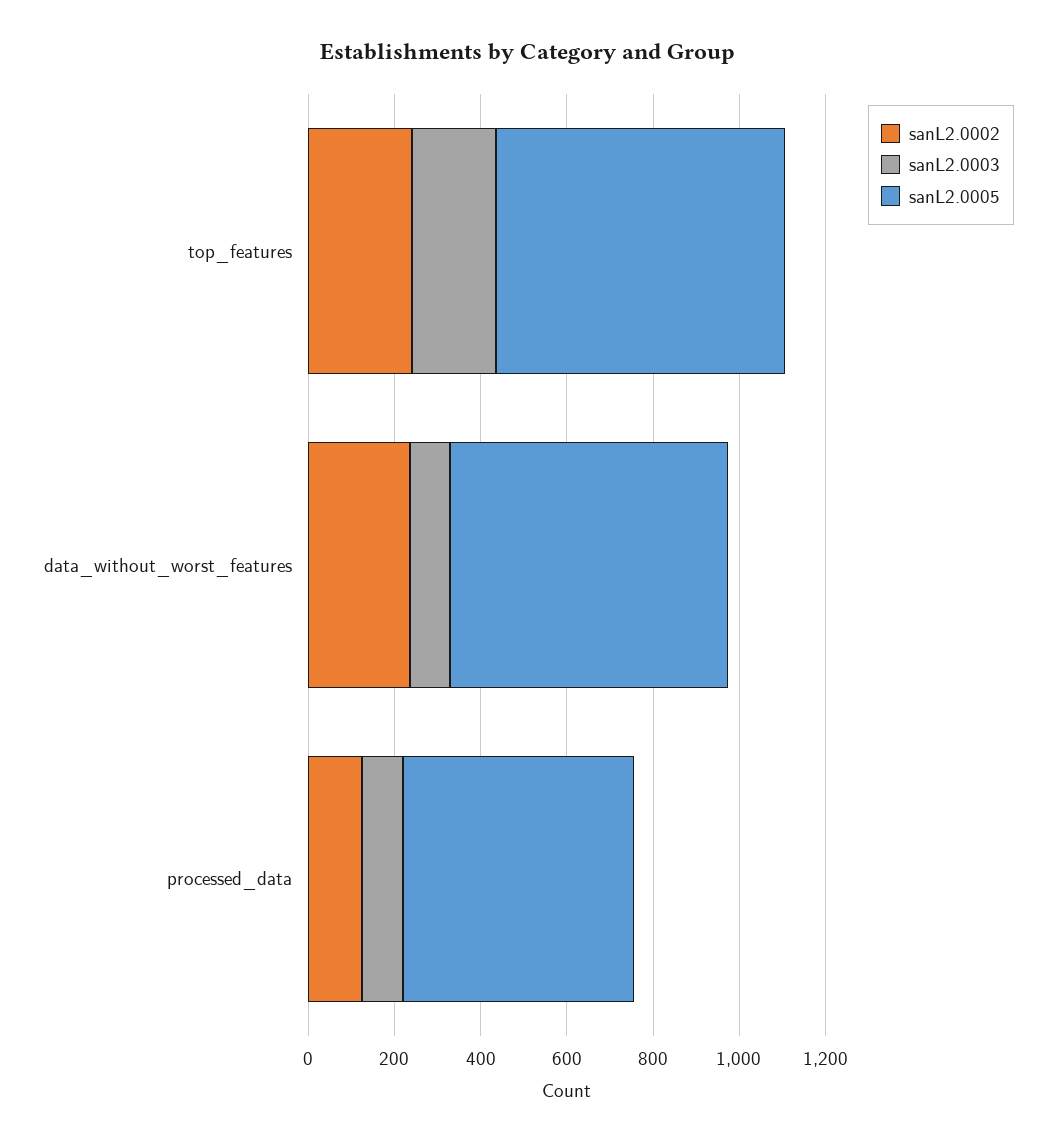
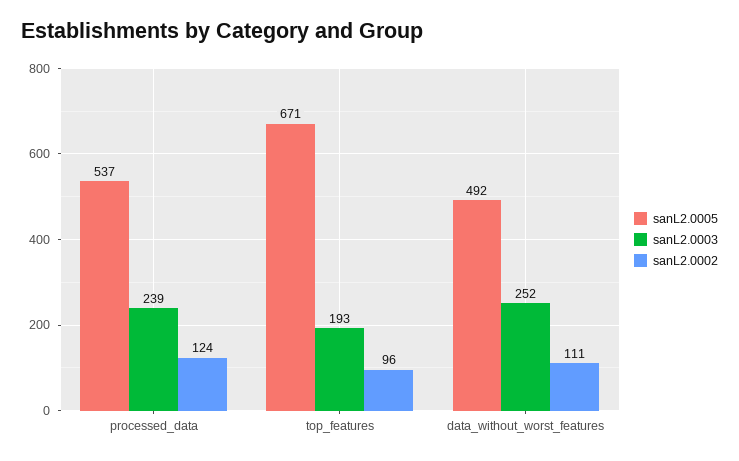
sanL2.0002, top_features: 250 -> 96
sanL2.0002, data_without_worst_features: 250 -> 111
sanL2.0003, data_without_worst_features: 100 -> 252
sanL2.0005, data_without_worst_features: 650 -> 492
sanL2.0003, processed_data: 100 -> 239

